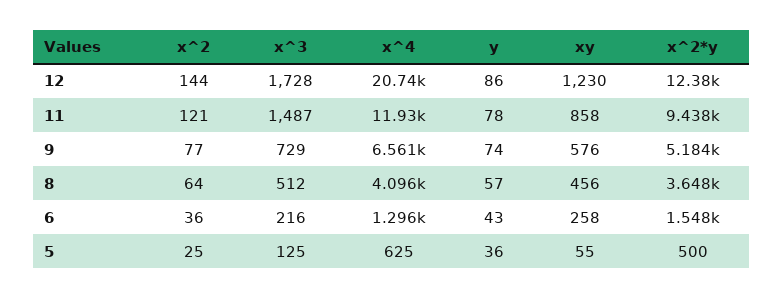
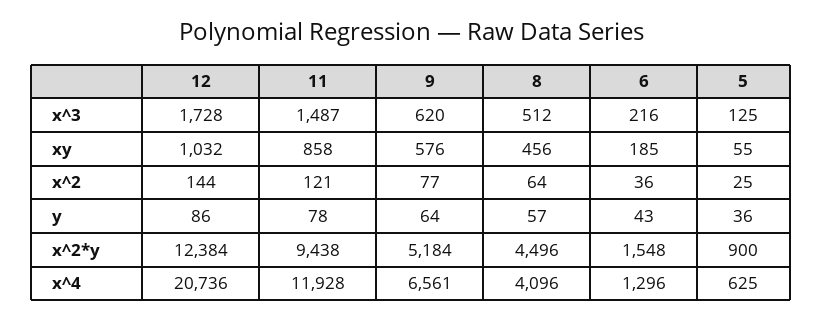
xy, 12: 1230 -> 1032
x^3, 9: 729 -> 620
y, 9: 74 -> 64
x^2*y, 8: 3648 -> 4496
xy, 6: 258 -> 185
x^2*y, 5: 500 -> 900

